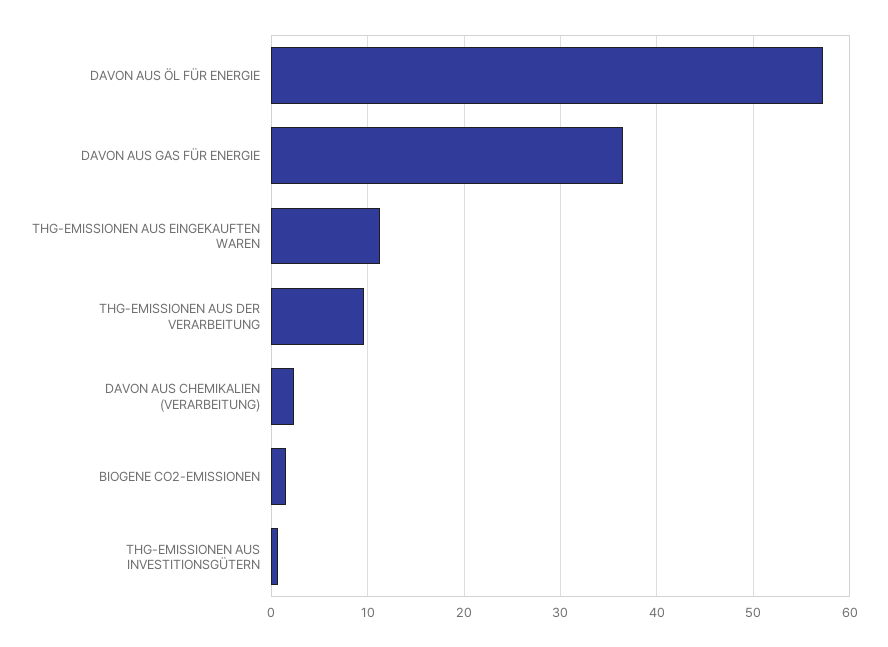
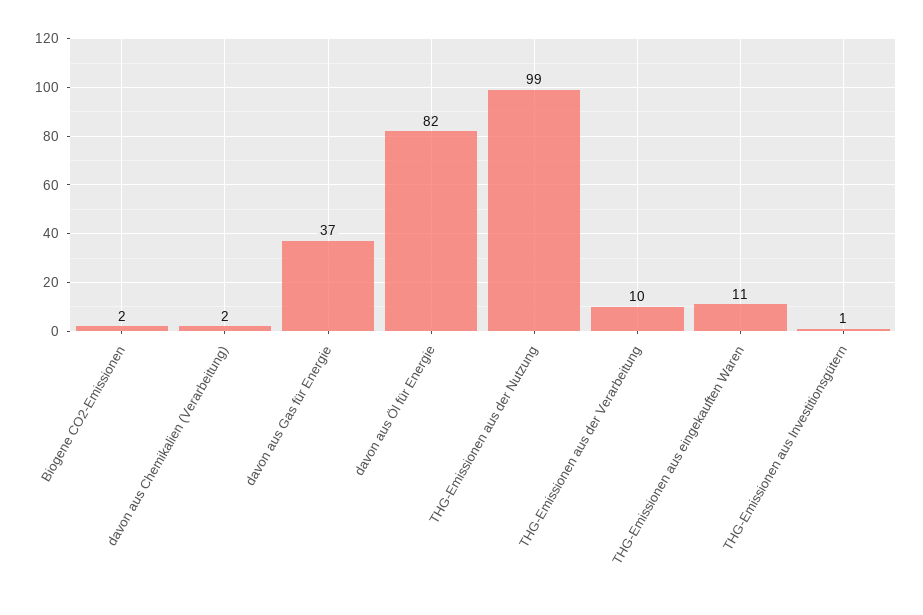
DAVON AUS ÖL FÜR ENERGIE: 57 -> 82
THG-Emissionen aus der Nutzung: none -> 99

